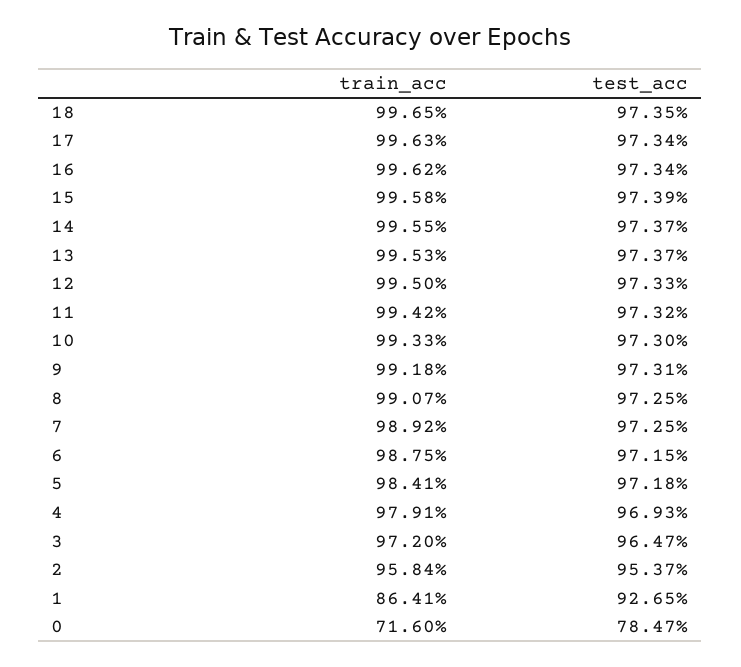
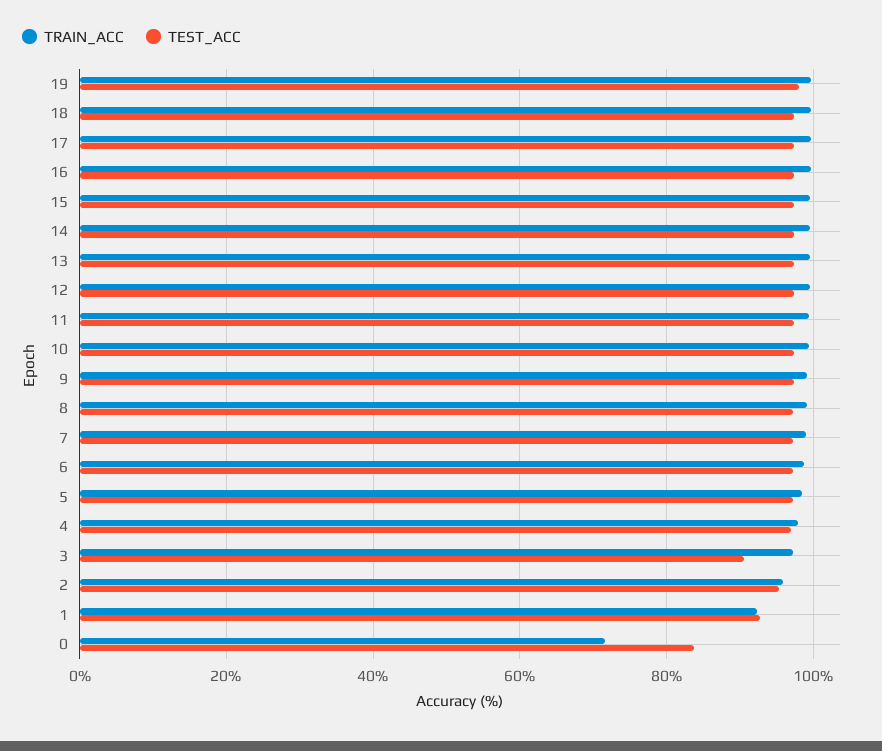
test_acc, 3: 96.47 -> 90
train_acc, 1: 86.41 -> 92
test_acc, 0: 78.47 -> 84
train_acc, 19: none -> 100
test_acc, 19: none -> 98

